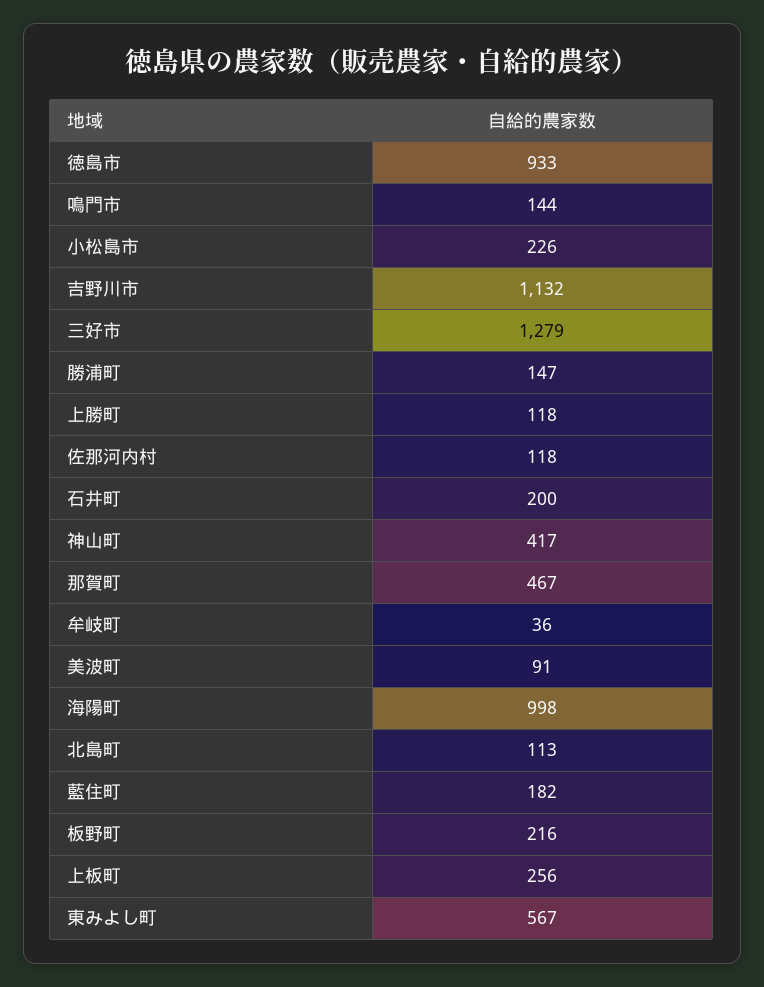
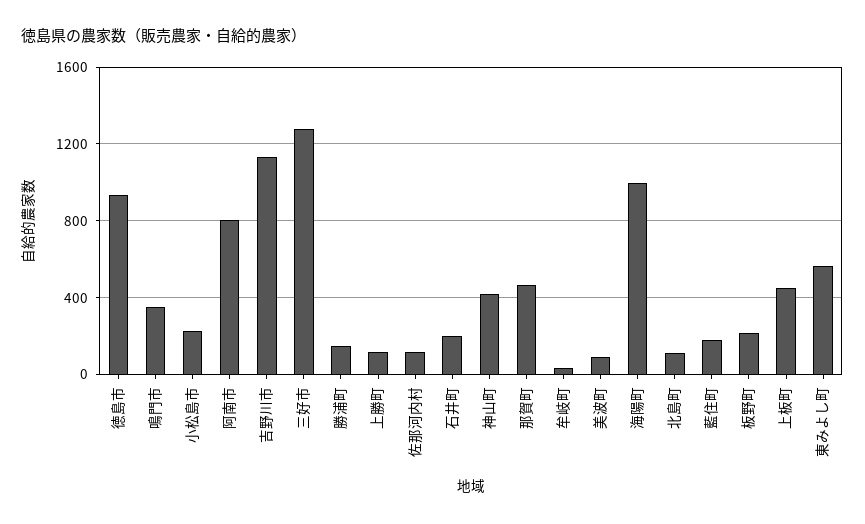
鳴門市: 144 -> 350
上板町: 256 -> 450
阿南市: none -> 800

